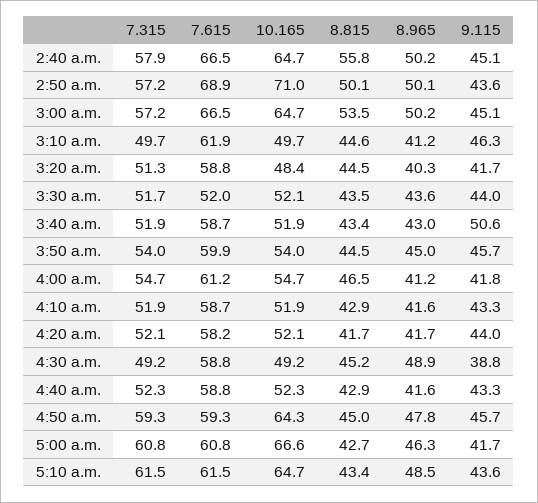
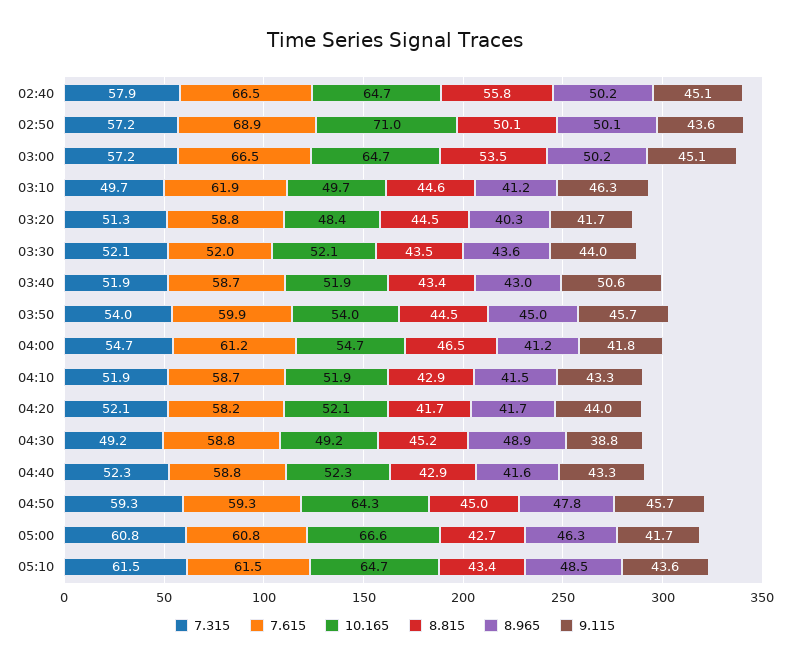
7.315, 3:30 a.m.: 51.7 -> 52.1
8.965, 4:10 a.m.: 41.6 -> 41.5

